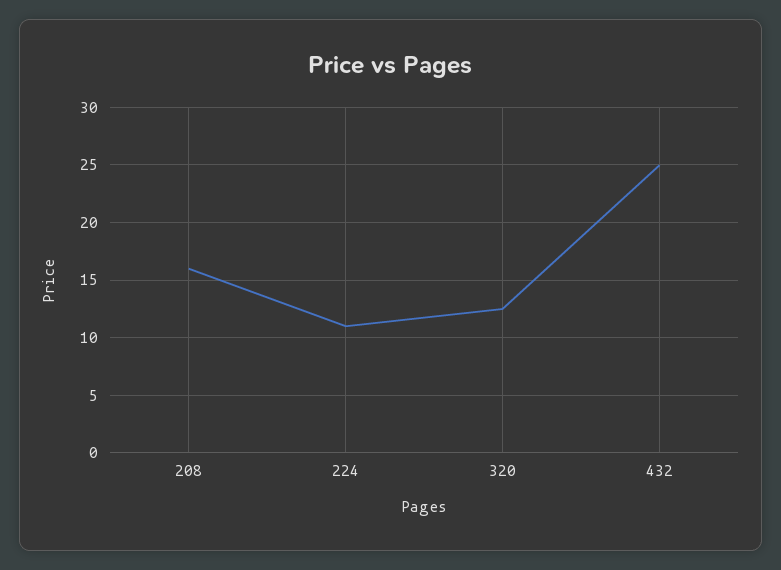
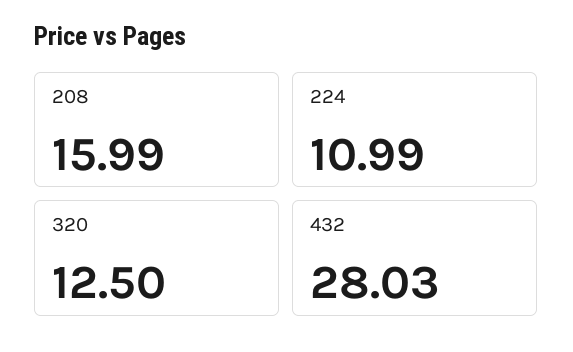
432: 25 -> 28.03

